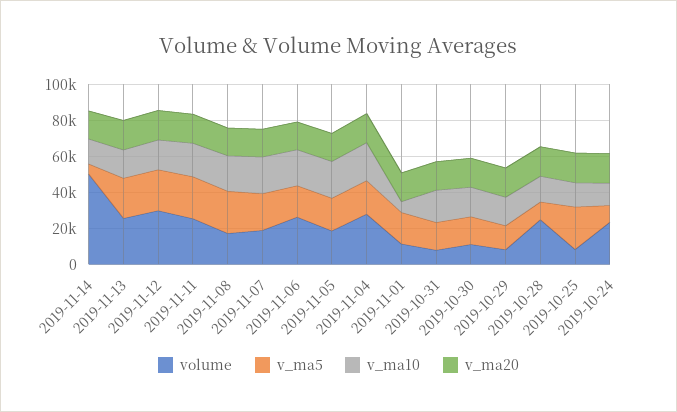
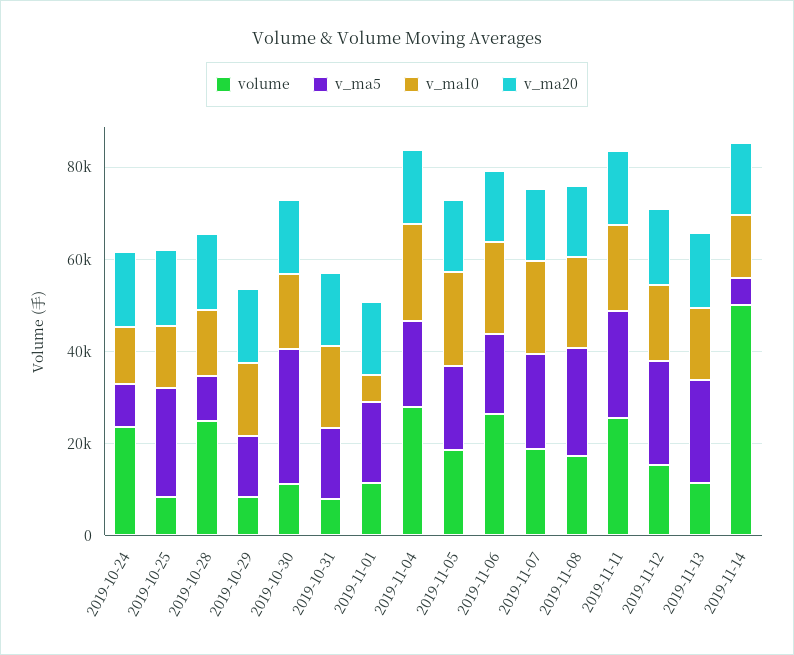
volume, 2019-11-13: 25000 -> 10000
volume, 2019-11-12: 30000 -> 15000
v_ma5, 2019-10-30: 15000 -> 30000

